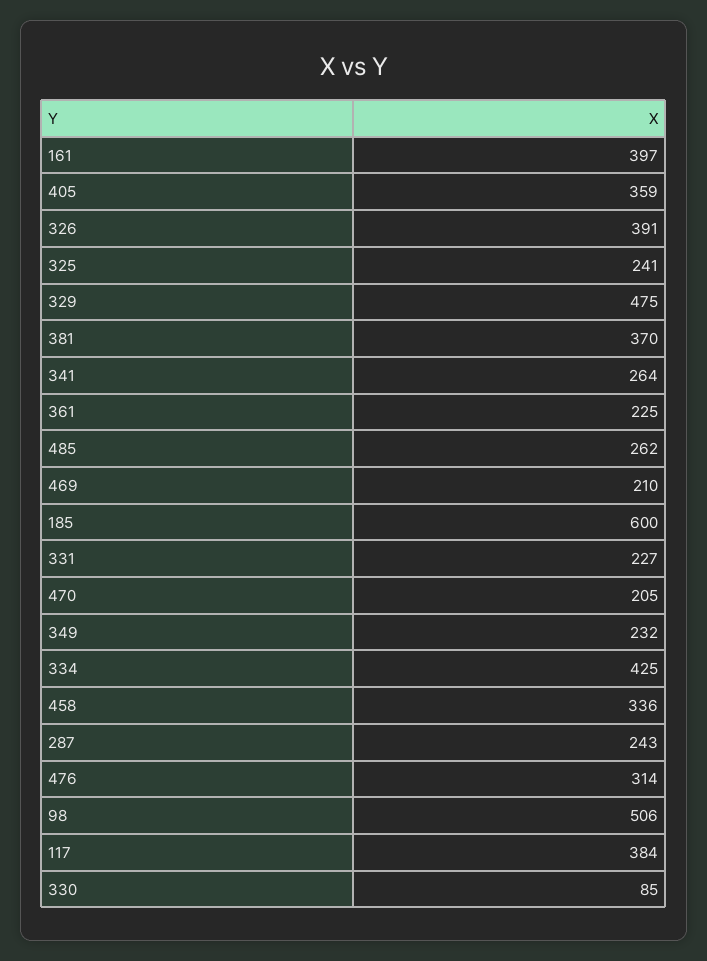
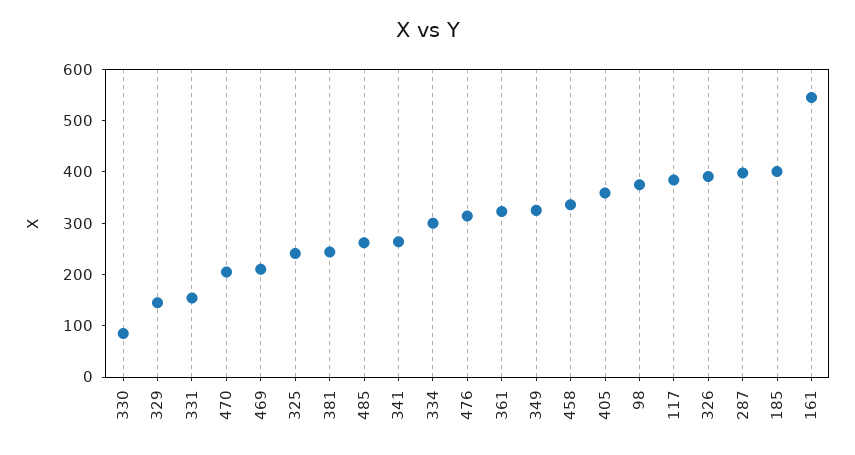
161: 397 -> 540
329: 475 -> 140
381: 370 -> 240
361: 225 -> 320
185: 600 -> 400
331: 227 -> 160
349: 232 -> 320
334: 425 -> 300
287: 243 -> 400
98: 506 -> 380

